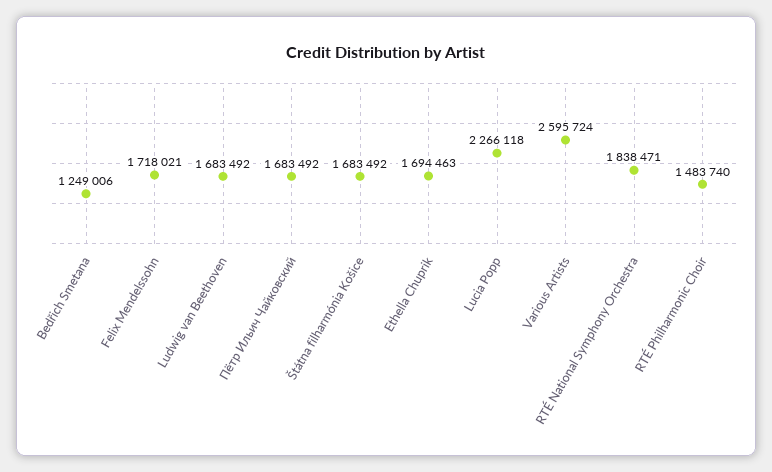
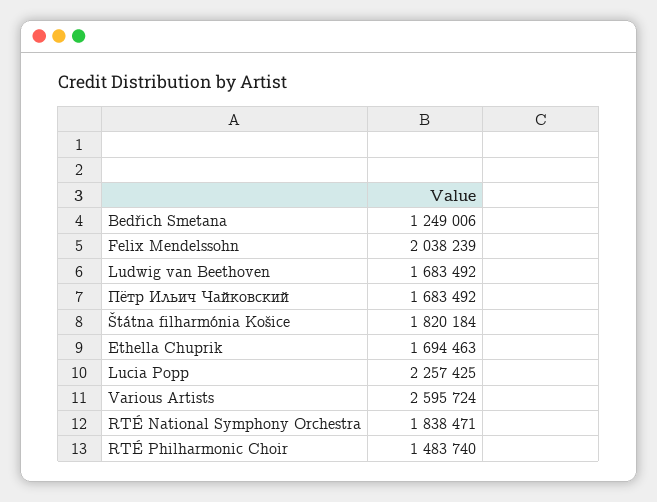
Felix Mendelssohn: 1718021 -> 2038239
Štátna filharmónia Košice: 1683492 -> 1820184
Lucia Popp: 2266118 -> 2257425

